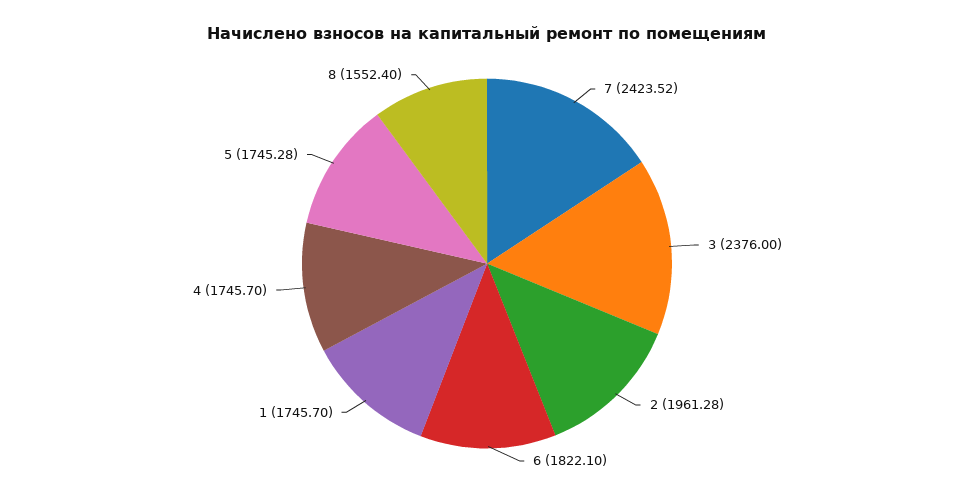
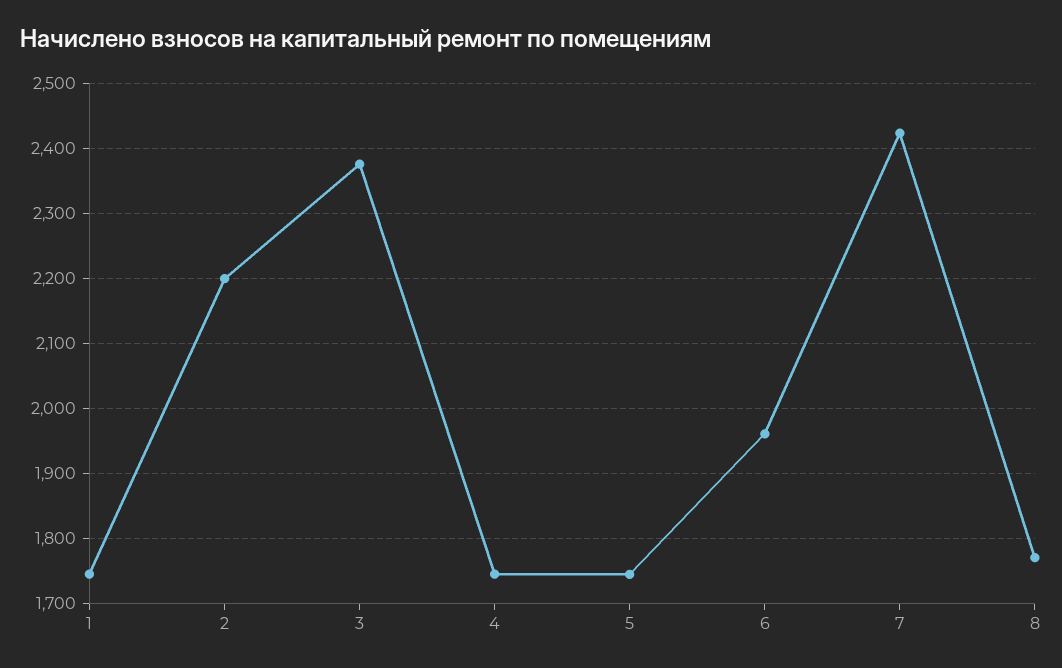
2: 1961.28 -> 2200
6: 1822.1 -> 1960
8: 1552.4 -> 1770

